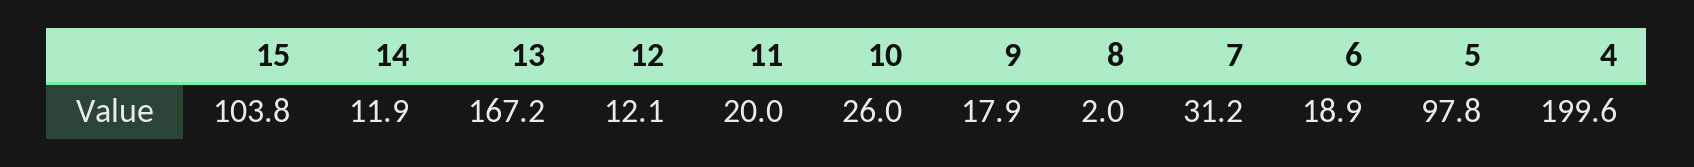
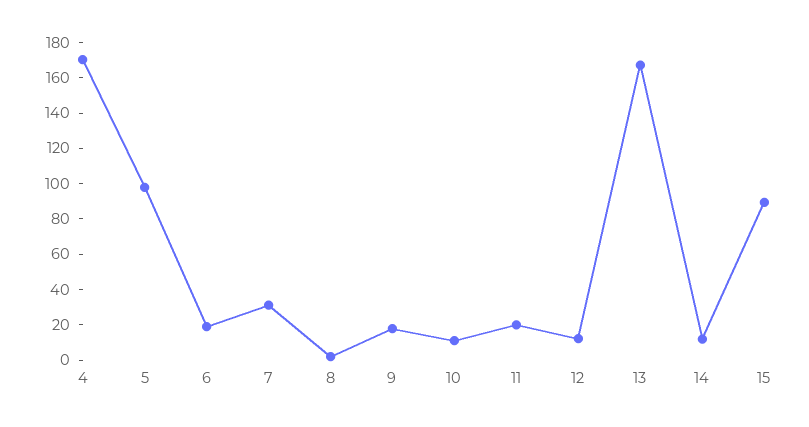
15: 103.8 -> 90
10: 26 -> 10
4: 199.6 -> 170

